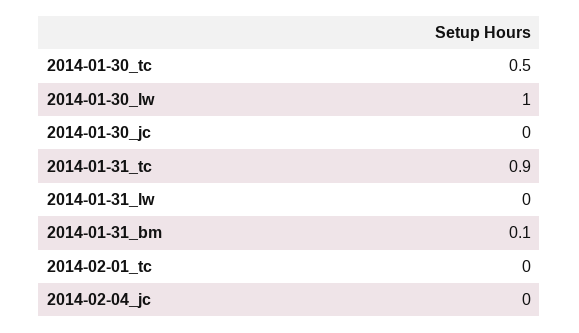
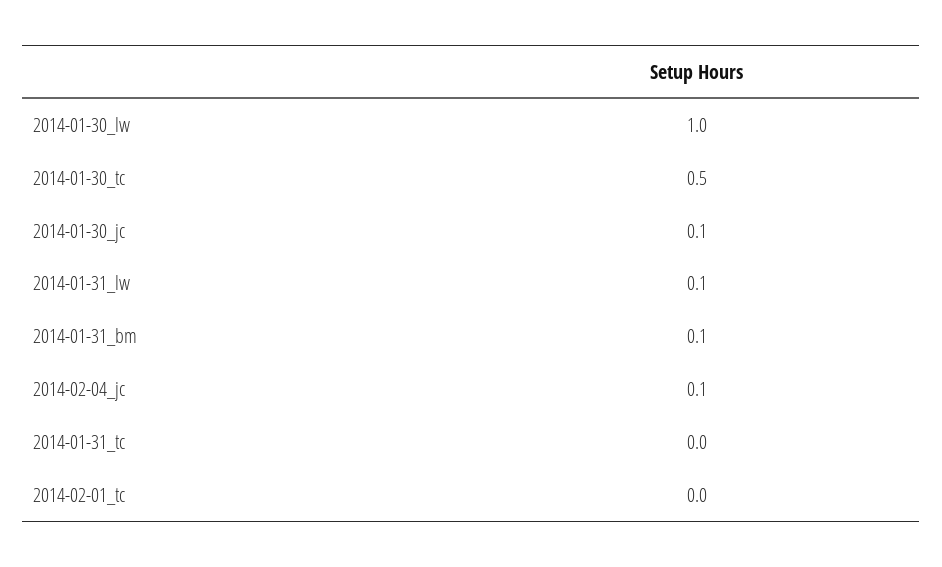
2014-01-30_jc: 0 -> 0.1
2014-01-31_tc: 0.9 -> 0
2014-01-31_lw: 0 -> 0.1
2014-02-04_jc: 0 -> 0.1

